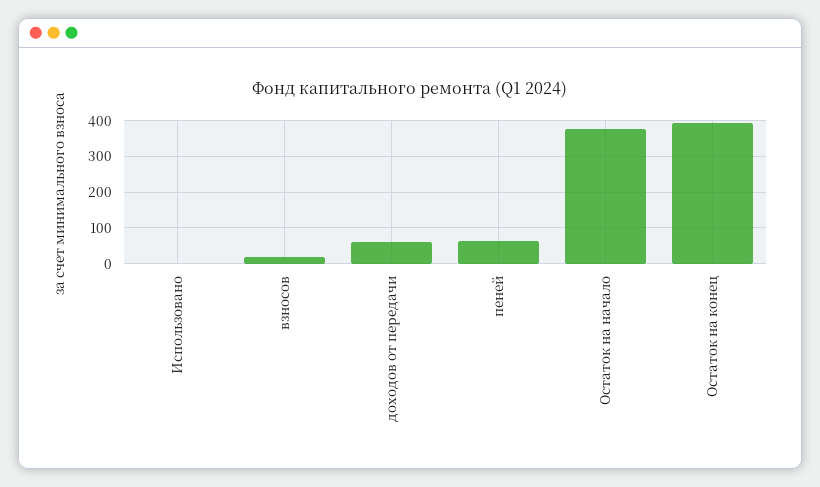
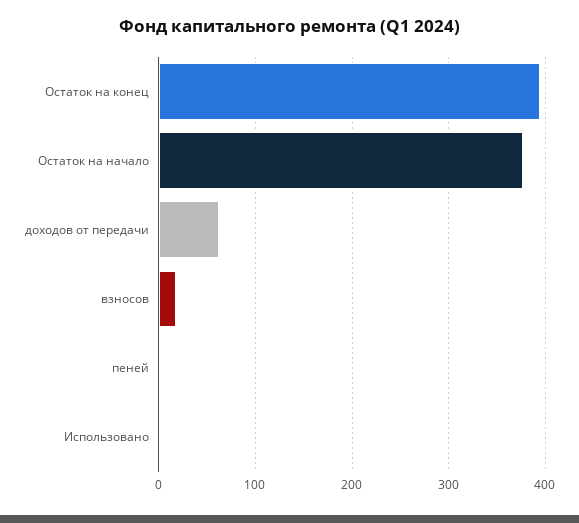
пеней: 60 -> 0

